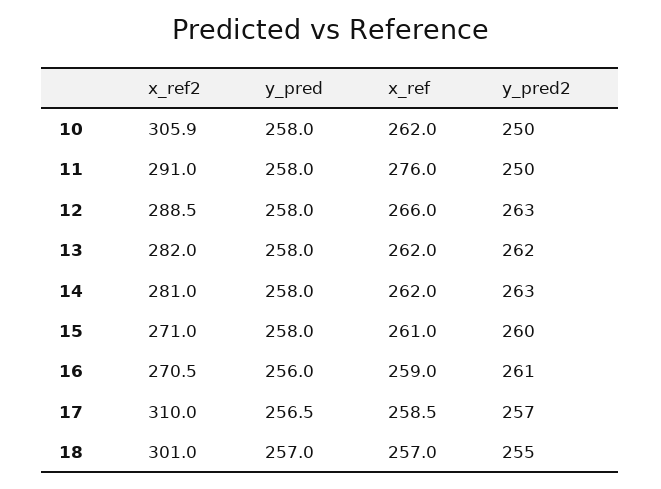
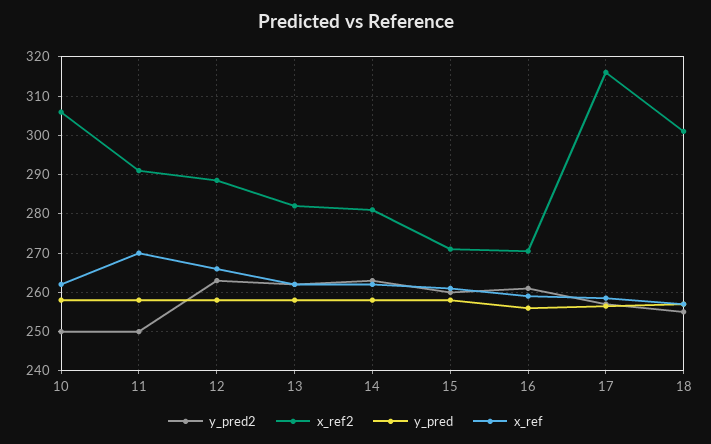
x_ref, 11: 276 -> 270
x_ref2, 17: 310 -> 316

